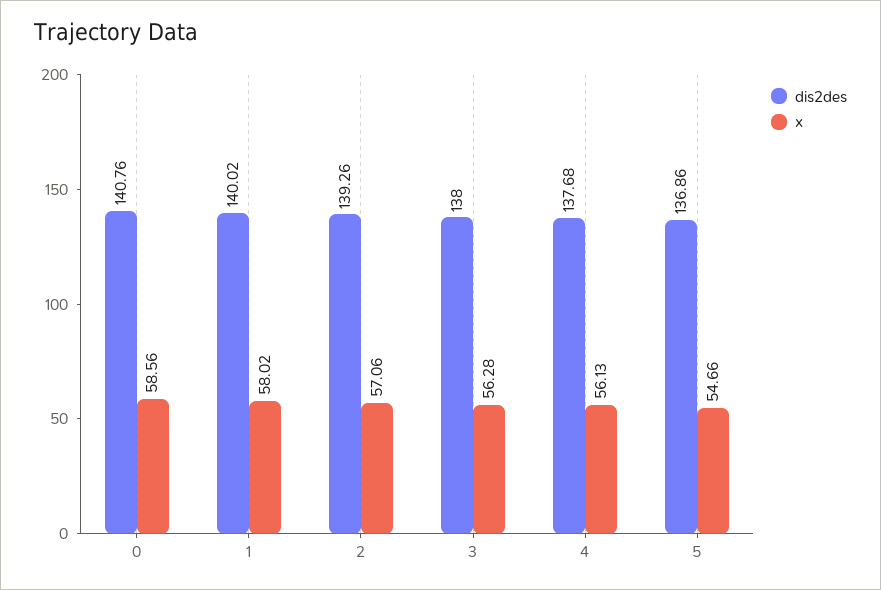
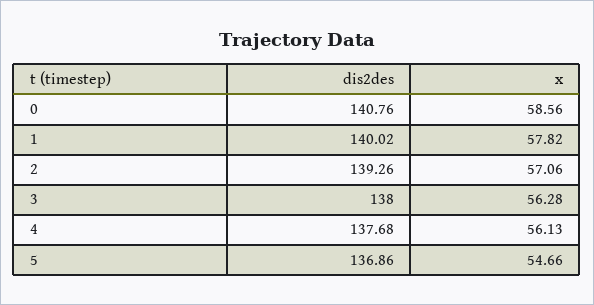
x, 1: 58.02 -> 57.82

